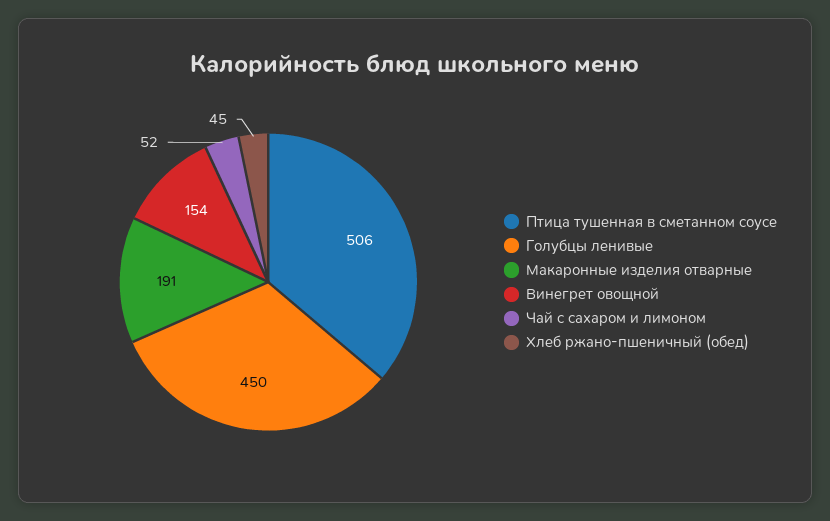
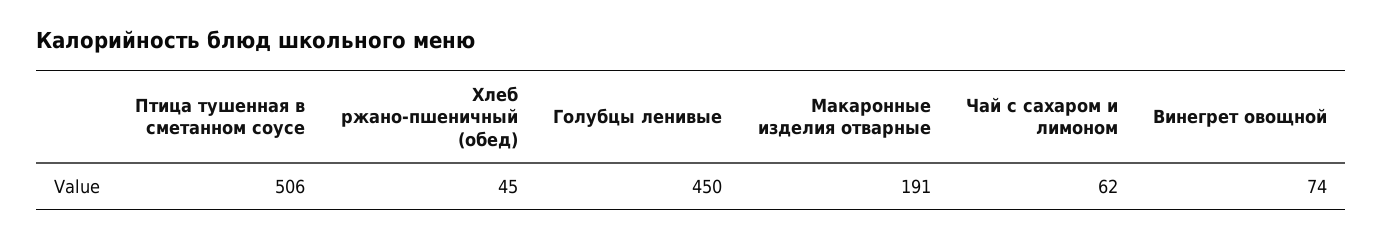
Винегрет овощной: 154 -> 74
Чай с сахаром и лимоном: 52 -> 62

